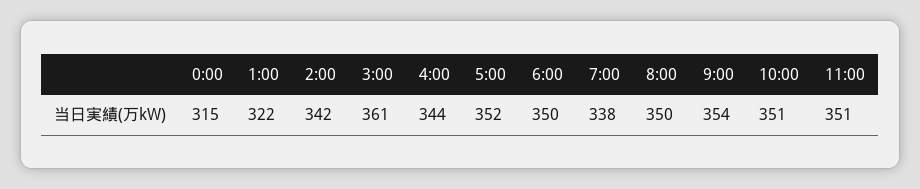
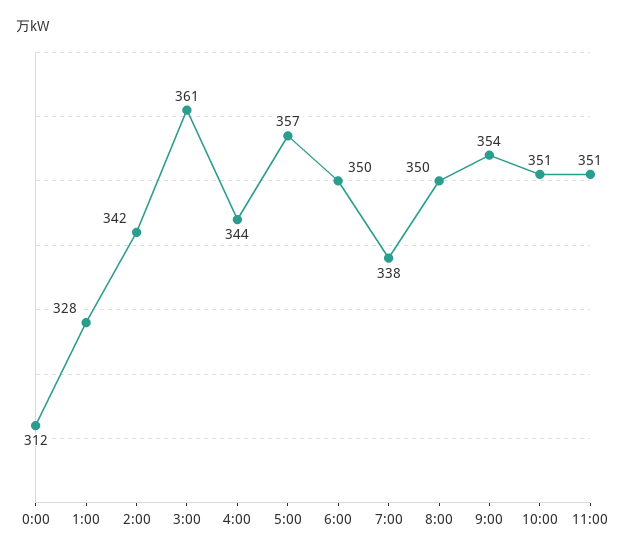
0:00: 315 -> 312
1:00: 322 -> 328
5:00: 352 -> 357

